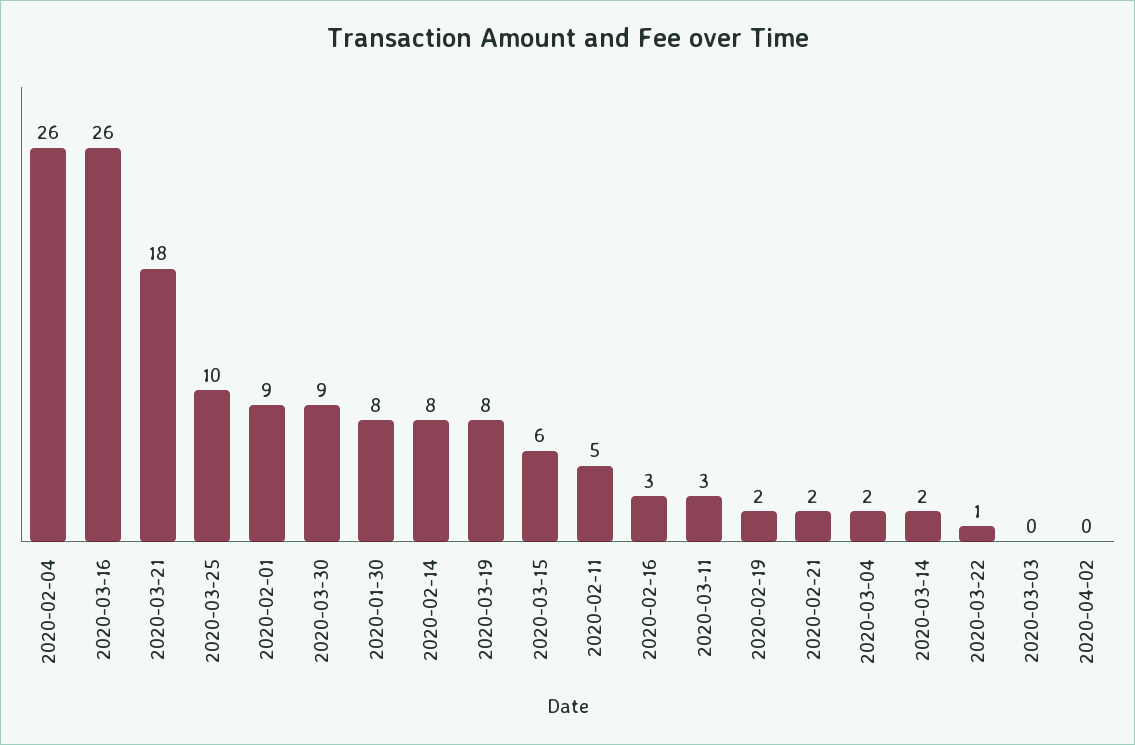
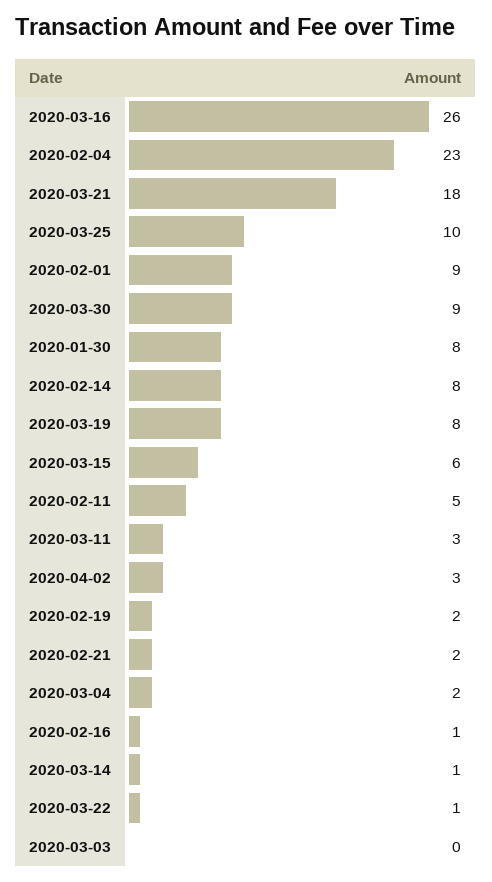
2020-02-04: 26 -> 23
2020-02-16: 3 -> 1
2020-03-14: 2 -> 1
2020-04-02: 0 -> 3

